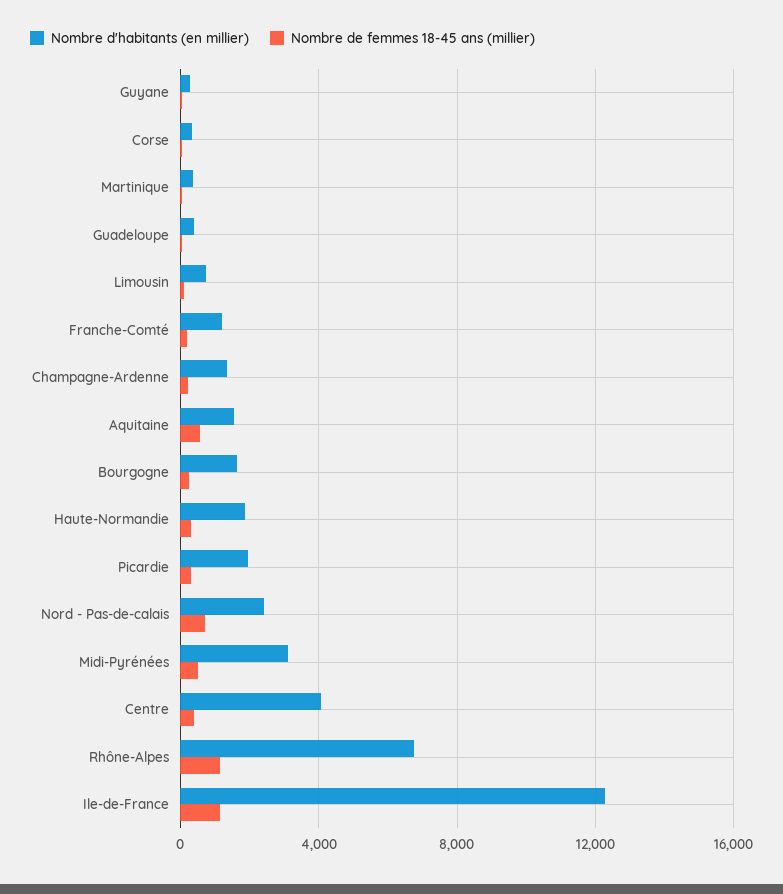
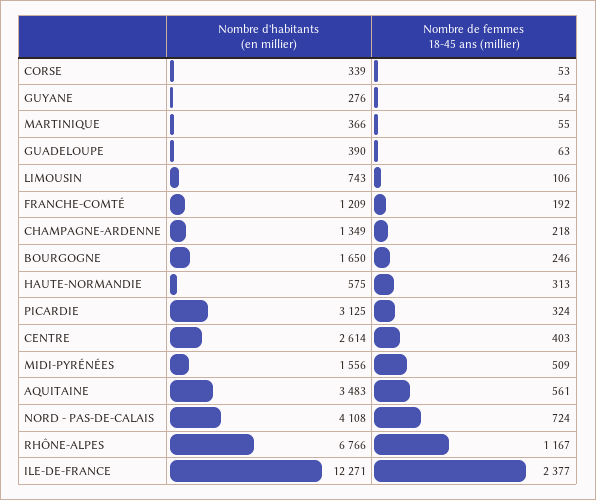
Nombre d'habitants (en millier), Aquitaine: 1500 -> 3483
Nombre d'habitants (en millier), Haute-Normandie: 2000 -> 575
Nombre d'habitants (en millier), Picardie: 2000 -> 3125
Nombre d'habitants (en millier), Nord - Pas-de-calais: 2500 -> 4108
Nombre d'habitants (en millier), Midi-Pyrénées: 3000 -> 1556
Nombre d'habitants (en millier), Centre: 4000 -> 2614
Nombre de femmes 18-45 ans (millier), Ile-de-France: 1000 -> 2377

